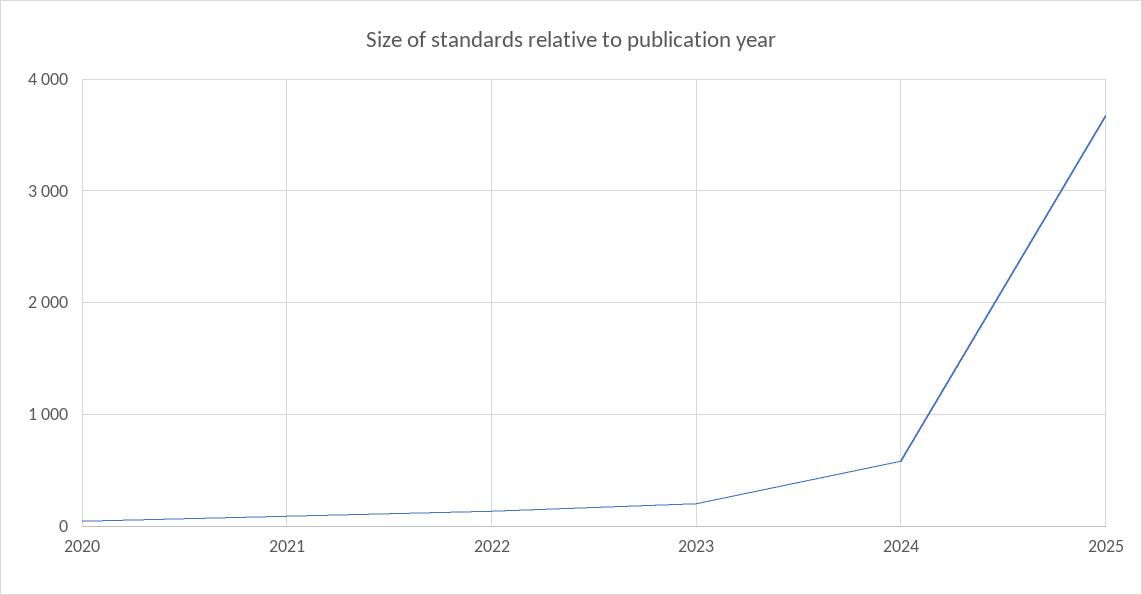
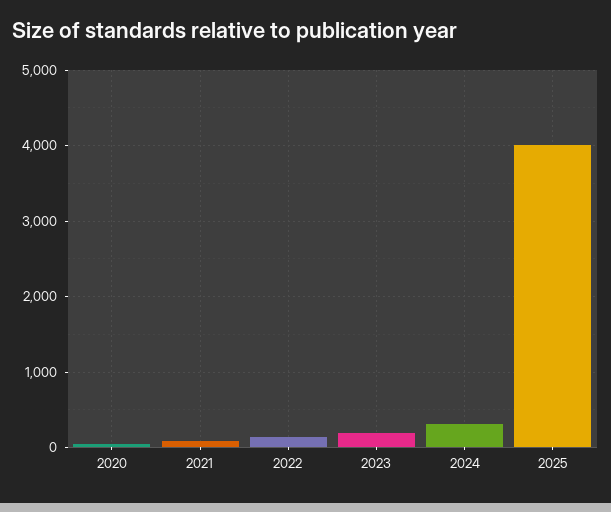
2024: 600 -> 300
2025: 3700 -> 4000

